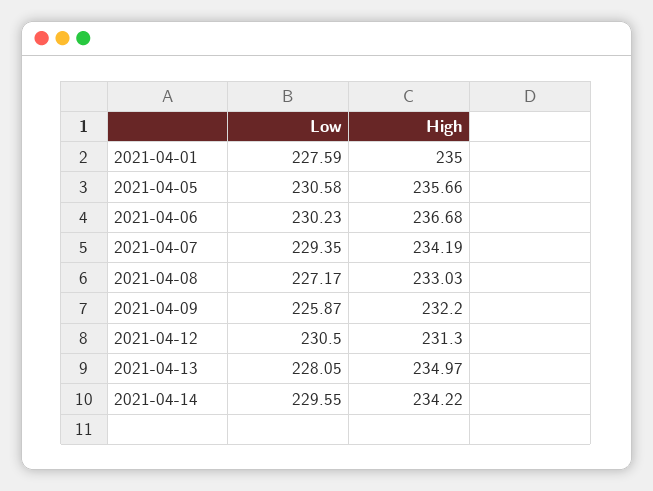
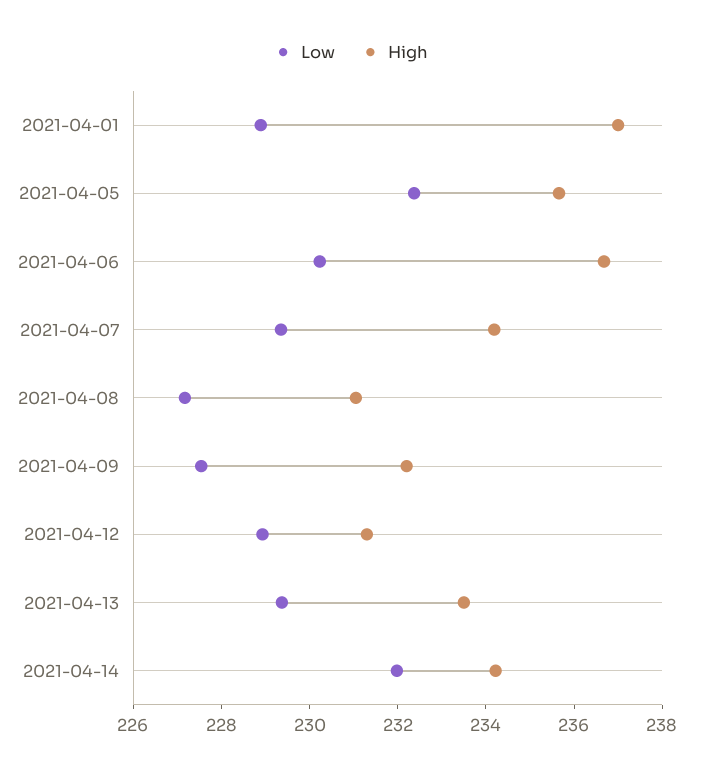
Low, 2021-04-01: 227.59 -> 229
High, 2021-04-01: 235 -> 237
Low, 2021-04-05: 230.58 -> 232.5
High, 2021-04-08: 233.03 -> 231
Low, 2021-04-09: 225.87 -> 227.5
Low, 2021-04-12: 230.5 -> 229
Low, 2021-04-13: 228.05 -> 229.5
High, 2021-04-13: 234.97 -> 233.5
Low, 2021-04-14: 229.55 -> 232

